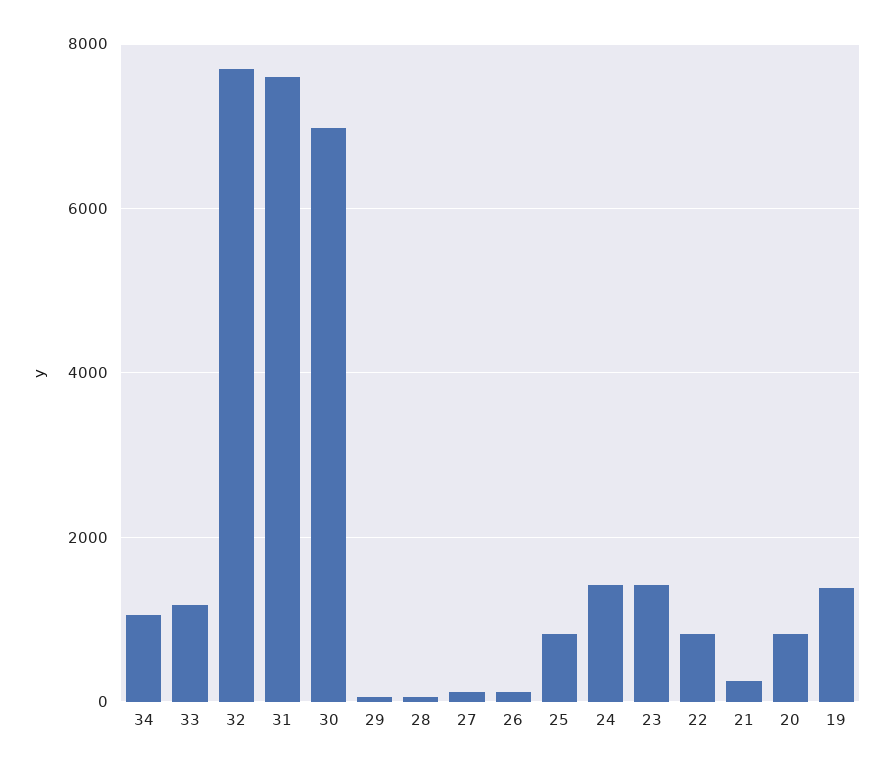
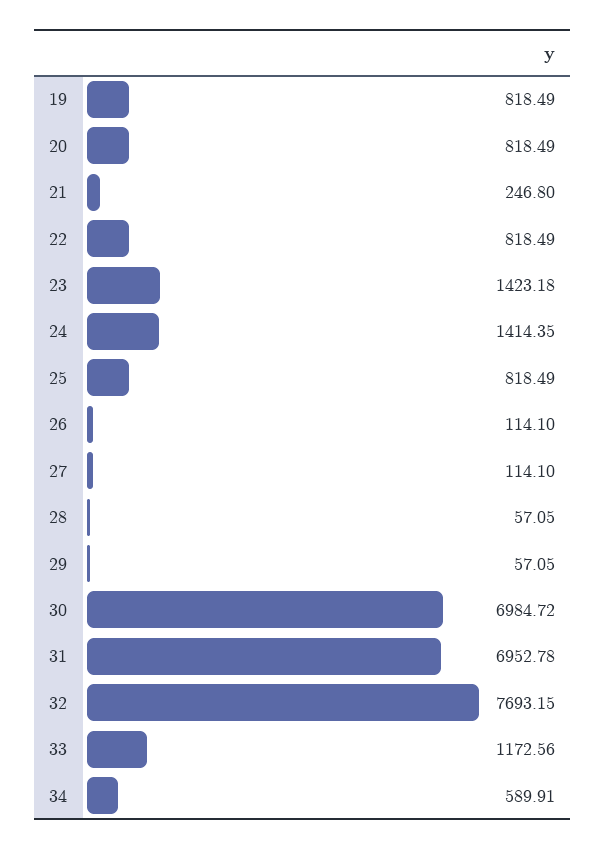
34: 1000 -> 589.91
31: 7600 -> 6952.78
19: 1400 -> 818.49

